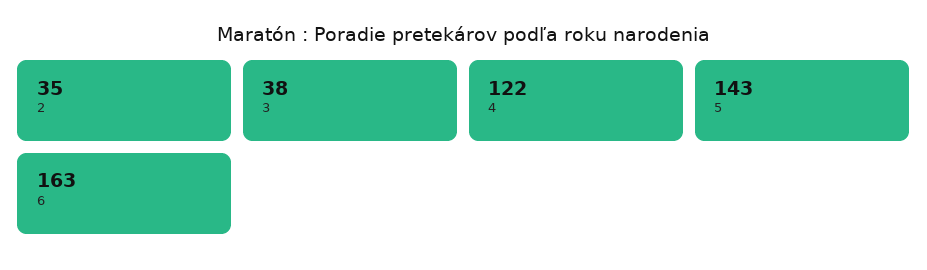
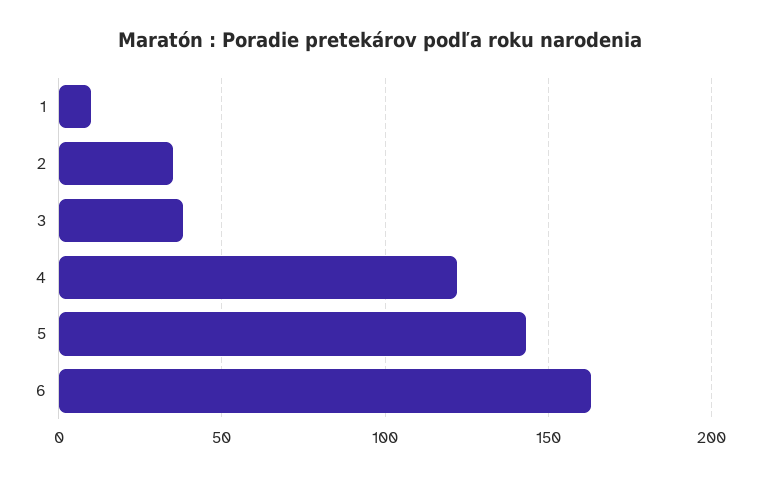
1: none -> 10

